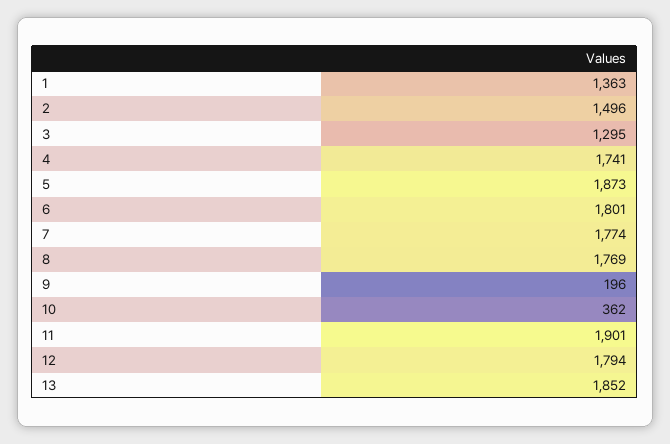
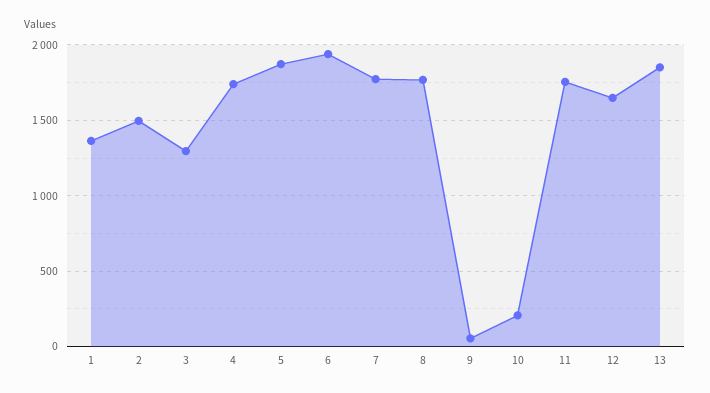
6: 1801 -> 1950
9: 196 -> 50
10: 362 -> 200
11: 1901 -> 1750
12: 1794 -> 1650

